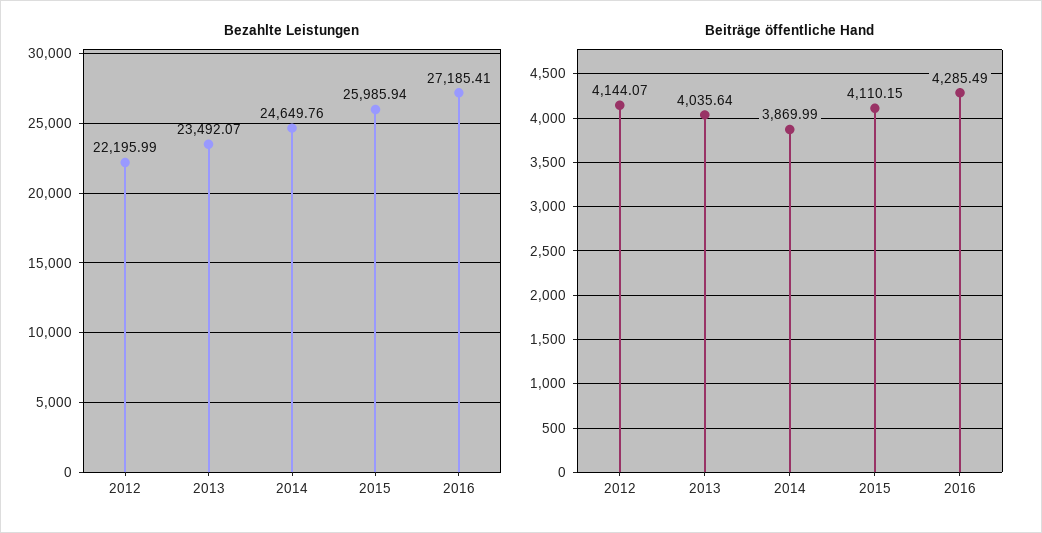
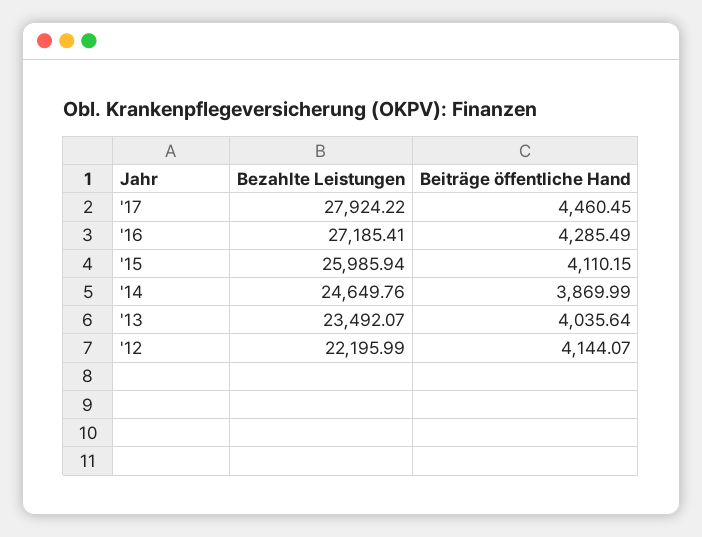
Bezahlte Leistungen, '17: none -> 27924.22
Beiträge öffentliche Hand, '17: none -> 4460.45

